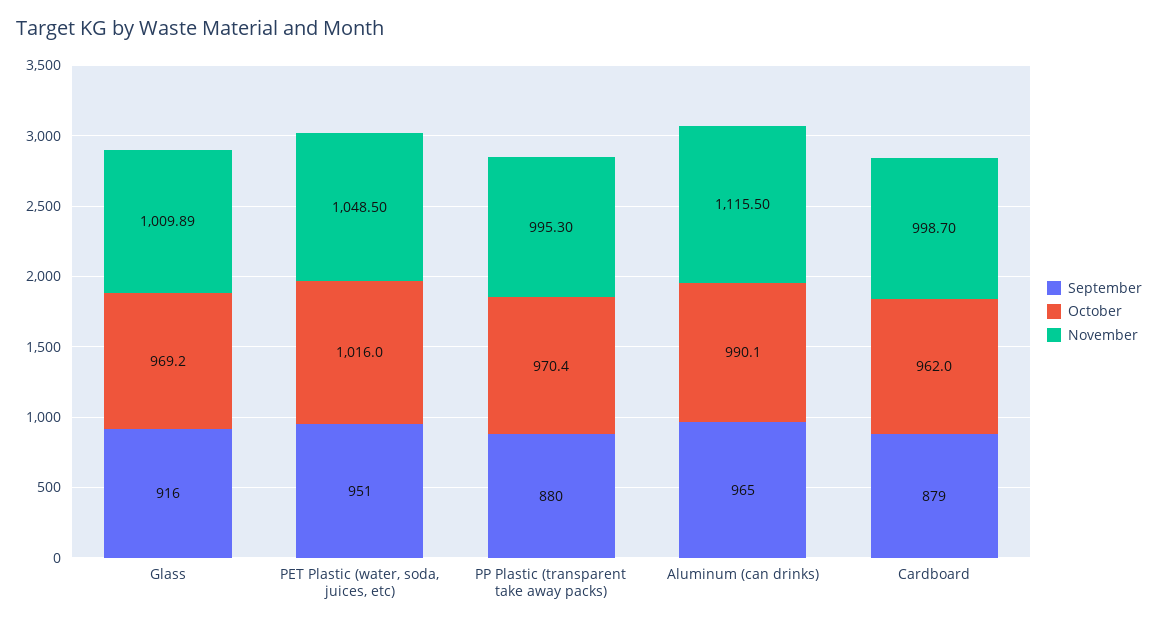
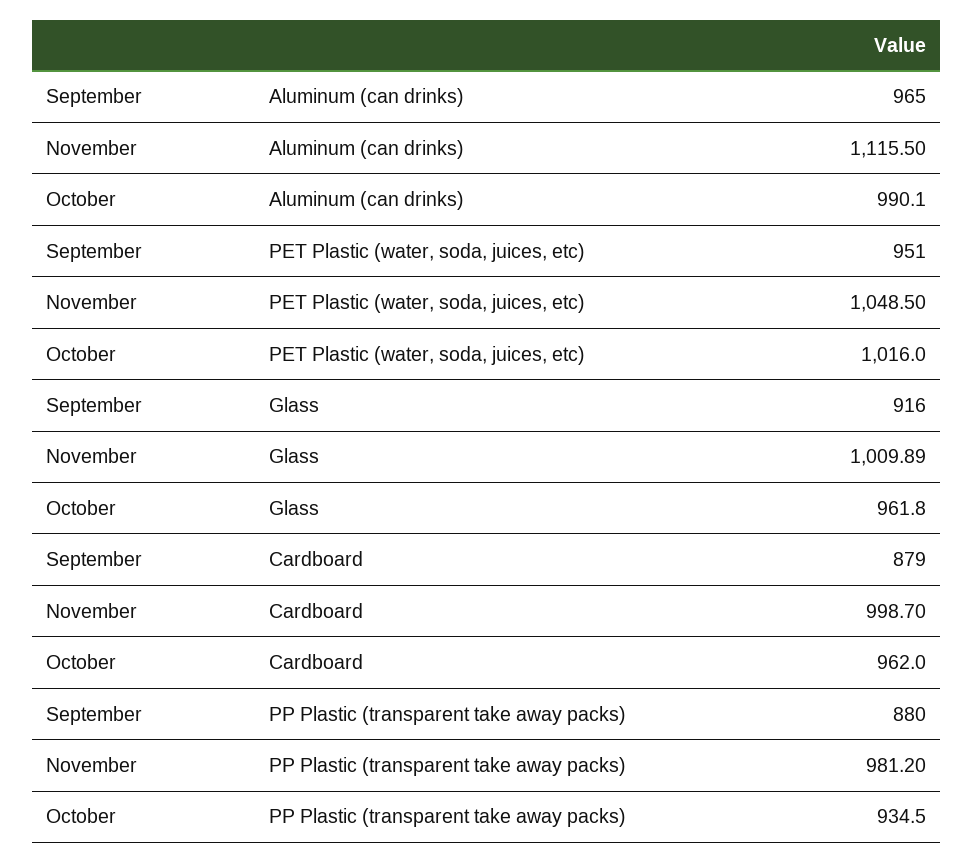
October, Glass: 969.2 -> 961.8
October, PP Plastic (transparent take away packs): 970.4 -> 934.5
November, PP Plastic (transparent take away packs): 995.3 -> 981.2

